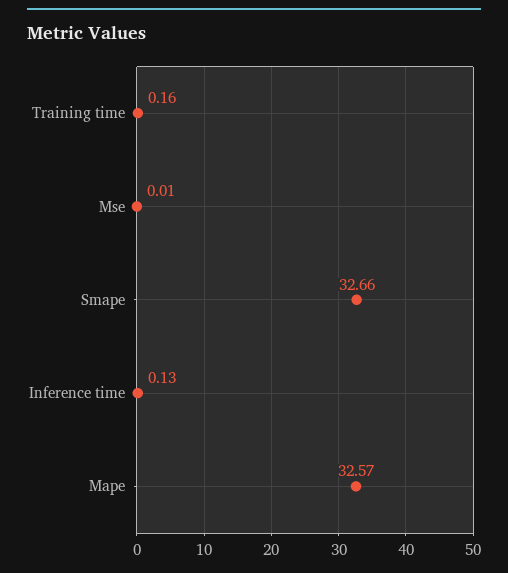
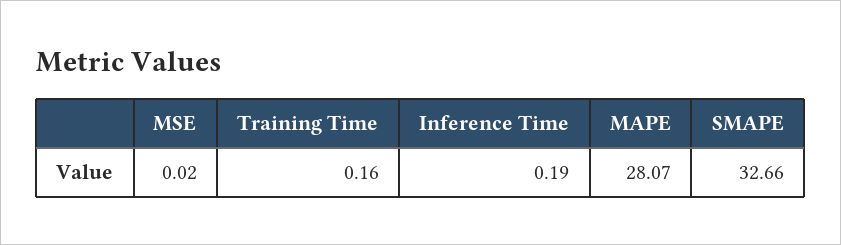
Mse: 0.01 -> 0.02
Inference time: 0.13 -> 0.19
Mape: 32.57 -> 28.07

